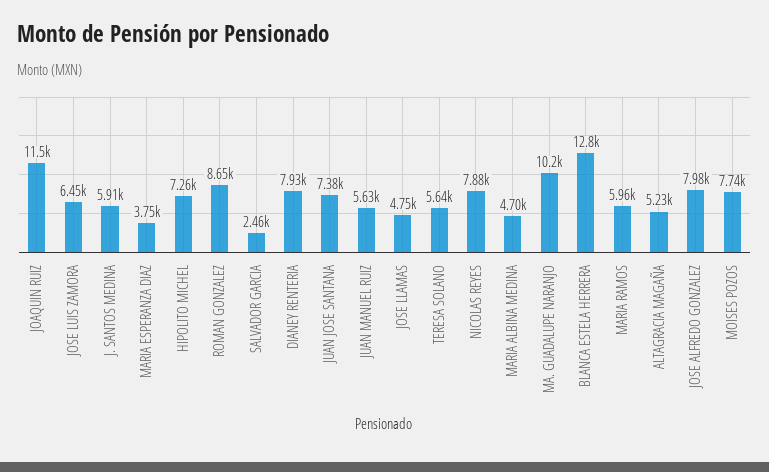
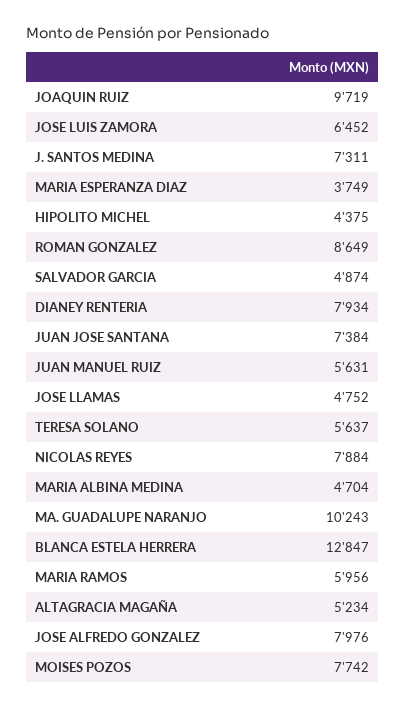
JOAQUIN RUIZ: 11500 -> 9719
J. SANTOS MEDINA: 5910 -> 7311
HIPOLITO MICHEL: 7260 -> 4375
SALVADOR GARCIA: 2460 -> 4874

